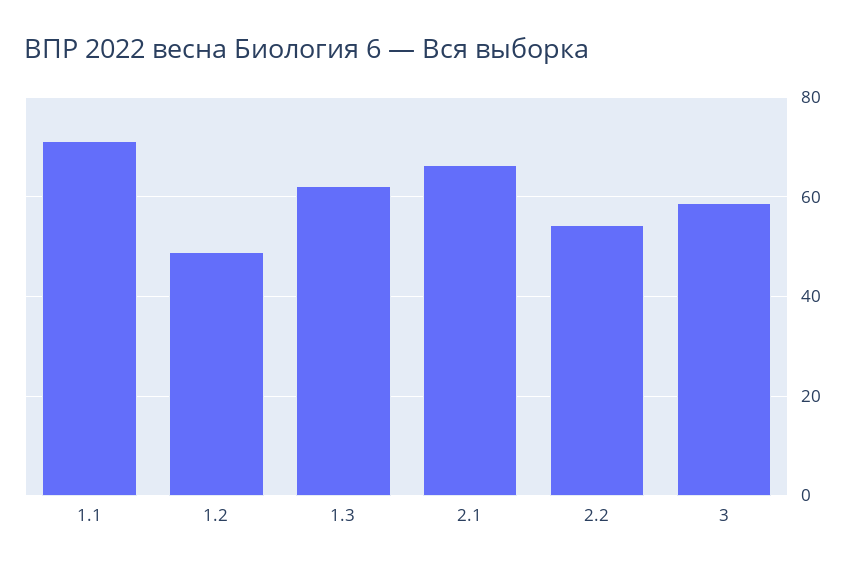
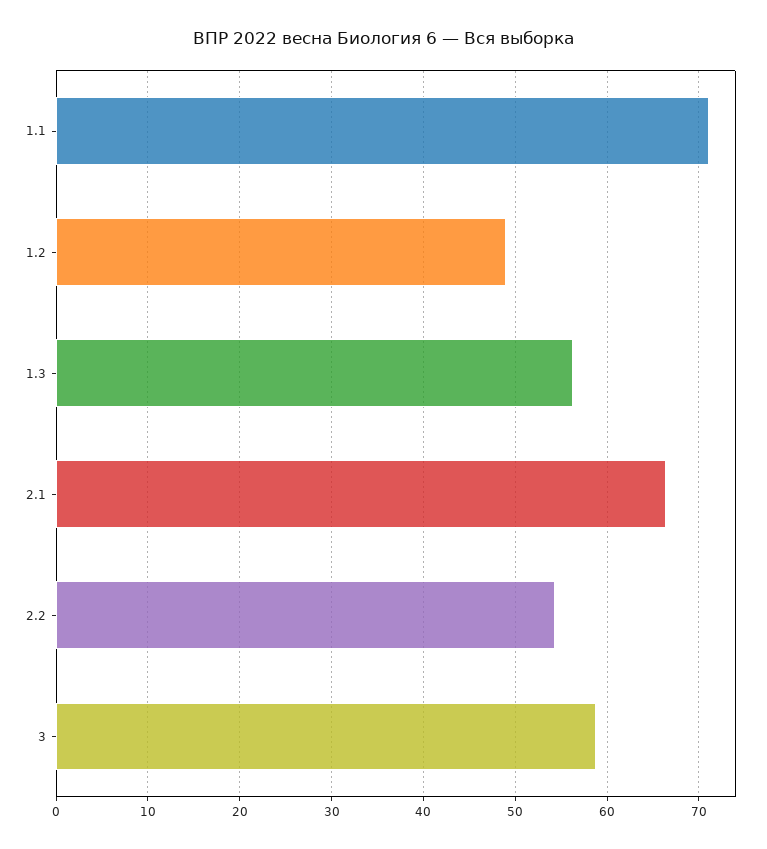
1.3: 62 -> 56

